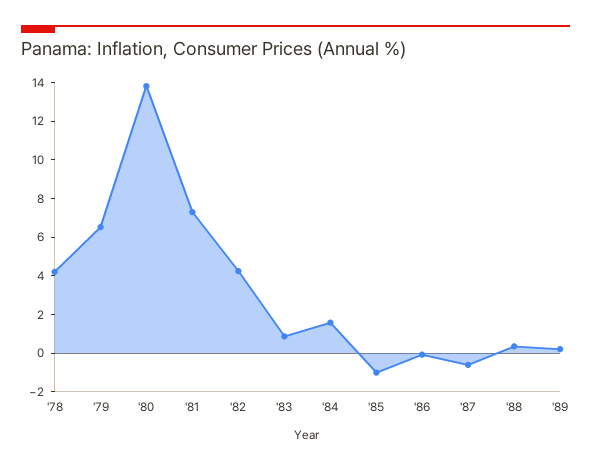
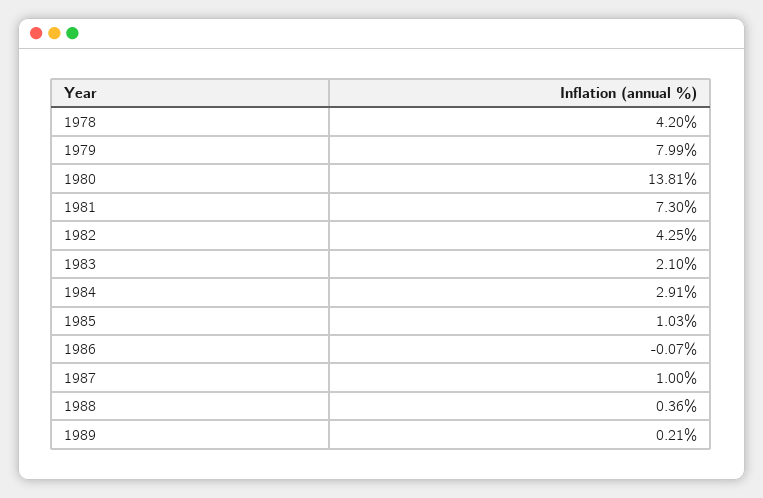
'79: 6.5 -> 7.99
'83: 1 -> 2.1
'84: 1.5 -> 2.91
'85: -1 -> 1.03
'87: -0.5 -> 1

